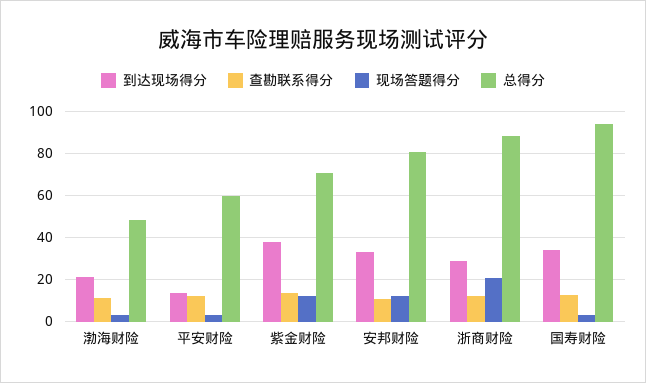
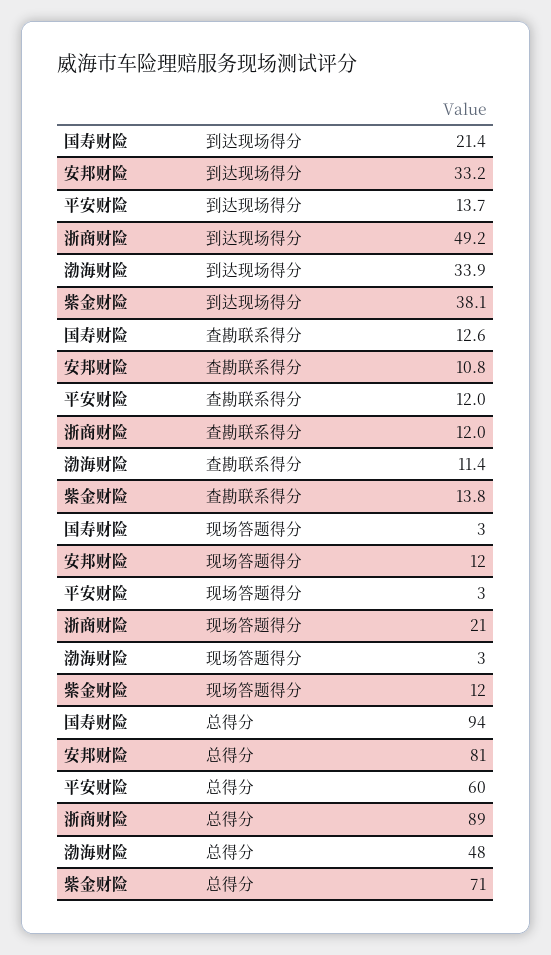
到达现场得分, 渤海财险: 20 -> 33.9
到达现场得分, 浙商财险: 30 -> 49.2
到达现场得分, 国寿财险: 35 -> 21.4

